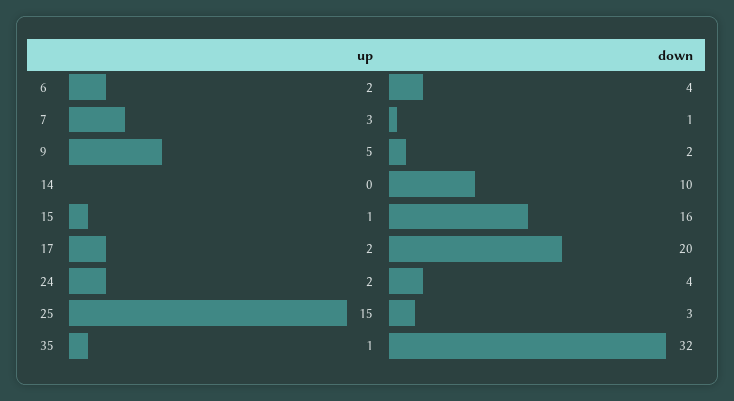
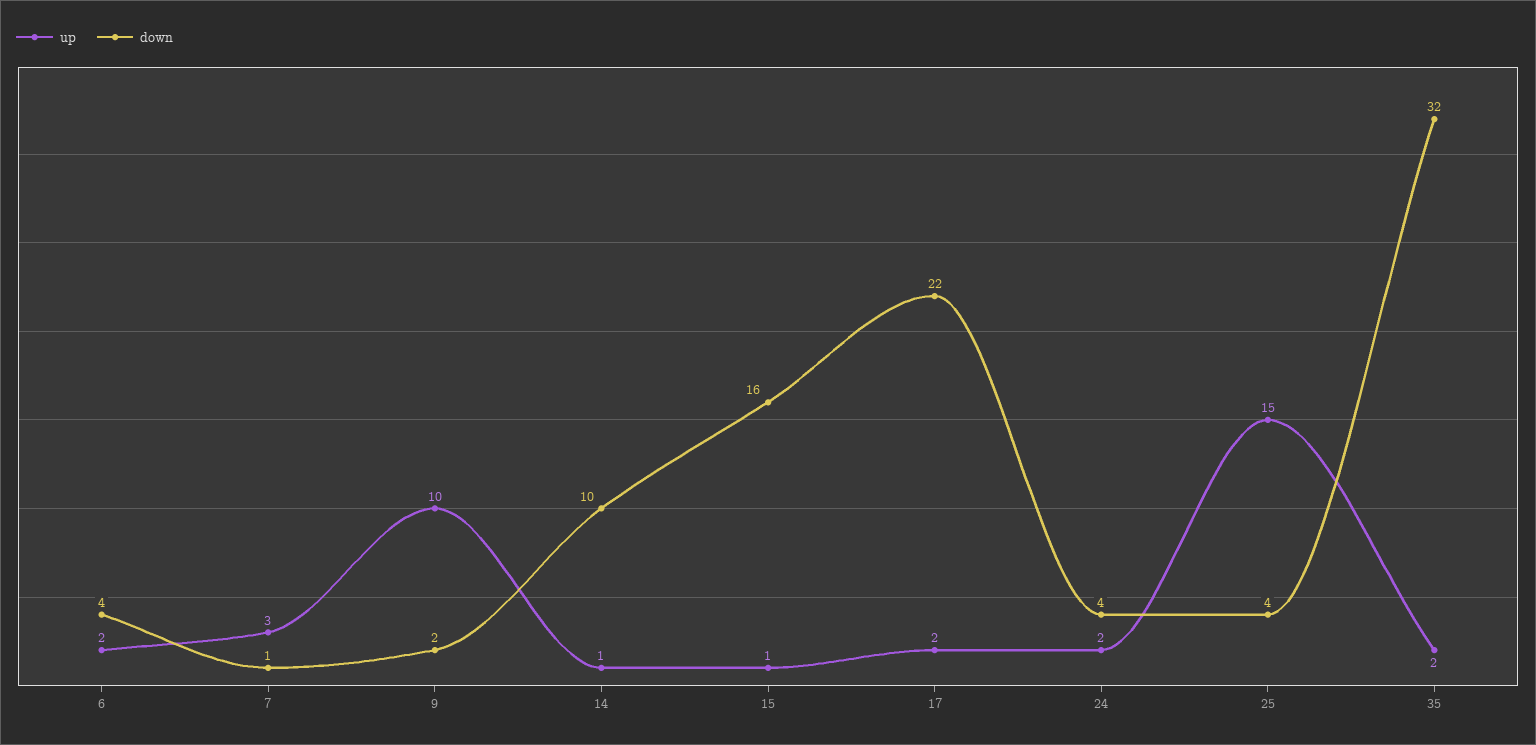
up, 9: 5 -> 10
up, 14: 0 -> 1
down, 17: 20 -> 22
down, 25: 3 -> 4
up, 35: 1 -> 2

